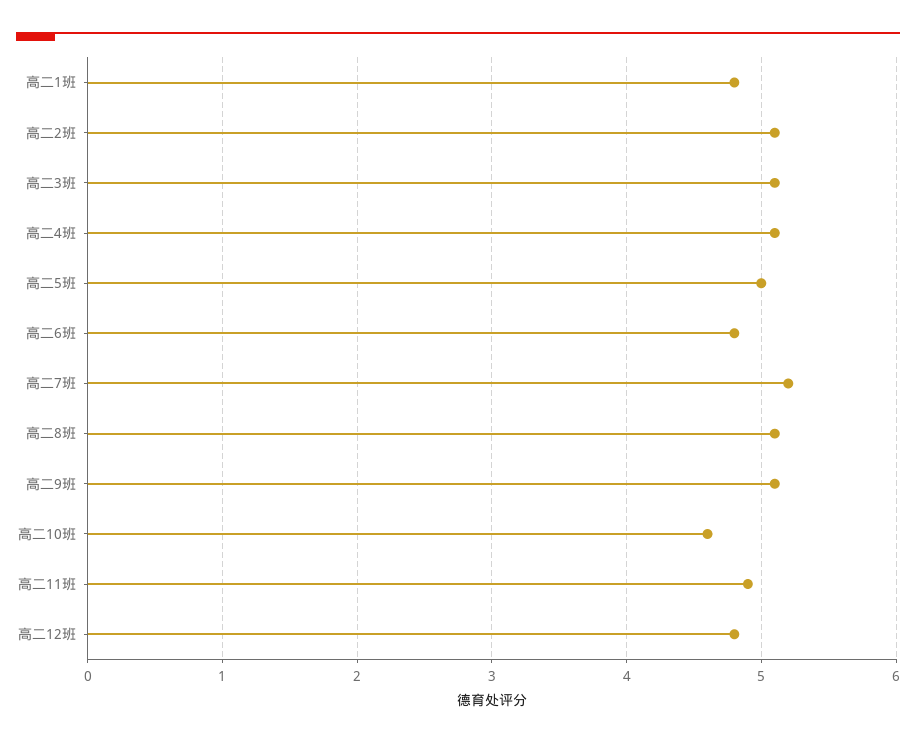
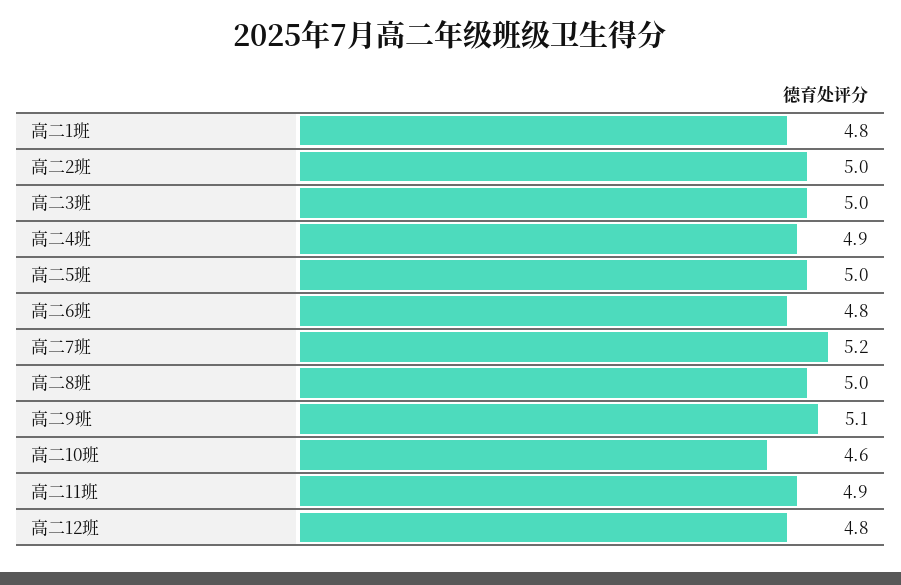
高二2班: 5.1 -> 5
高二3班: 5.1 -> 5
高二4班: 5.1 -> 4.9
高二8班: 5.1 -> 5

